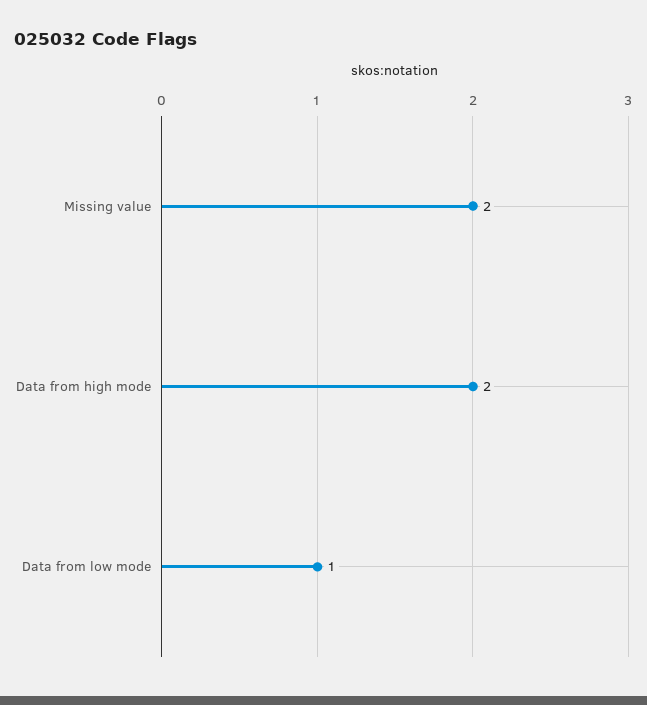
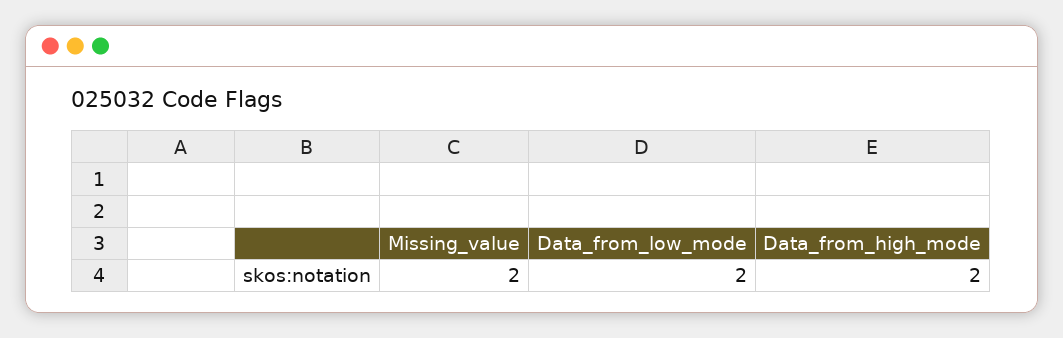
Data from low mode: 1 -> 2

